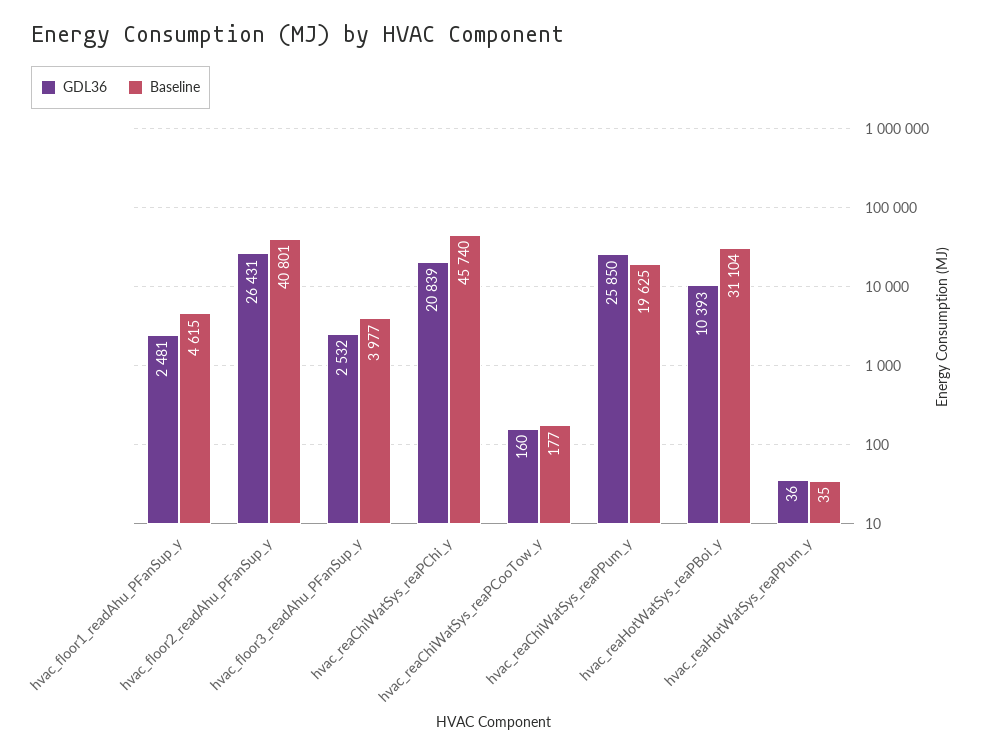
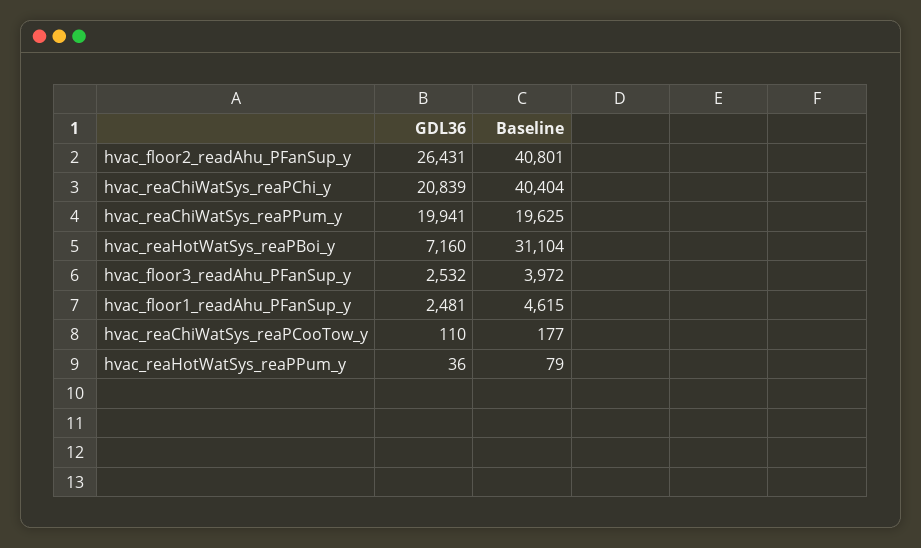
Baseline, hvac_floor3_readAhu_PFanSup_y: 3977 -> 3972
Baseline, hvac_reaChiWatSys_reaPChi_y: 45740 -> 40404
GDL36, hvac_reaChiWatSys_reaPCooTow_y: 160 -> 110
GDL36, hvac_reaChiWatSys_reaPPum_y: 25850 -> 19941
GDL36, hvac_reaHotWatSys_reaPBoi_y: 10393 -> 7160
Baseline, hvac_reaHotWatSys_reaPPum_y: 35 -> 79

